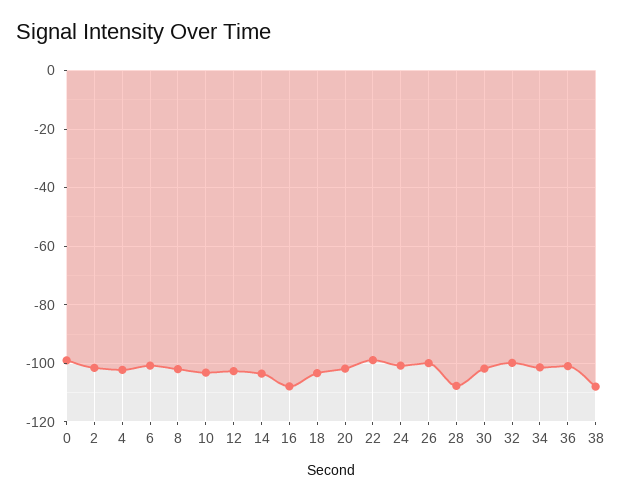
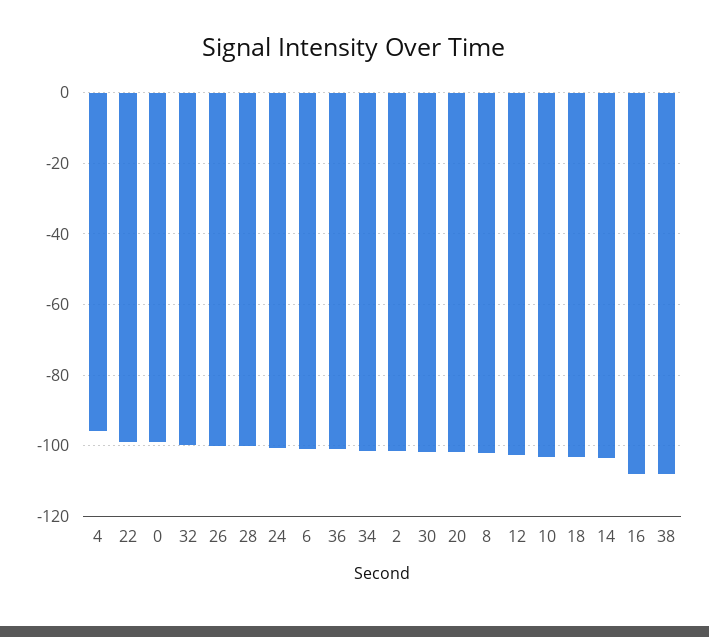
4: -102.5 -> -96
28: -107.5 -> -100

